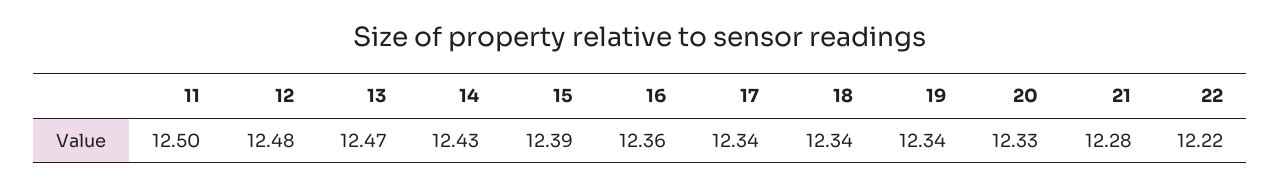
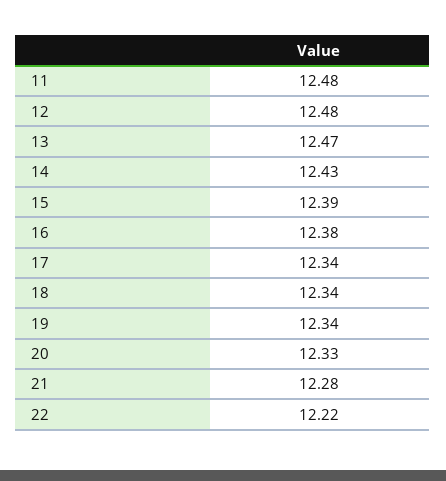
11: 12.5 -> 12.48
16: 12.36 -> 12.38

